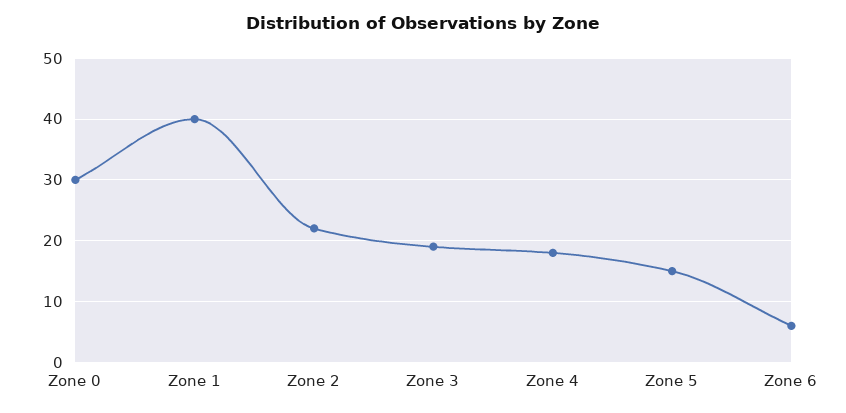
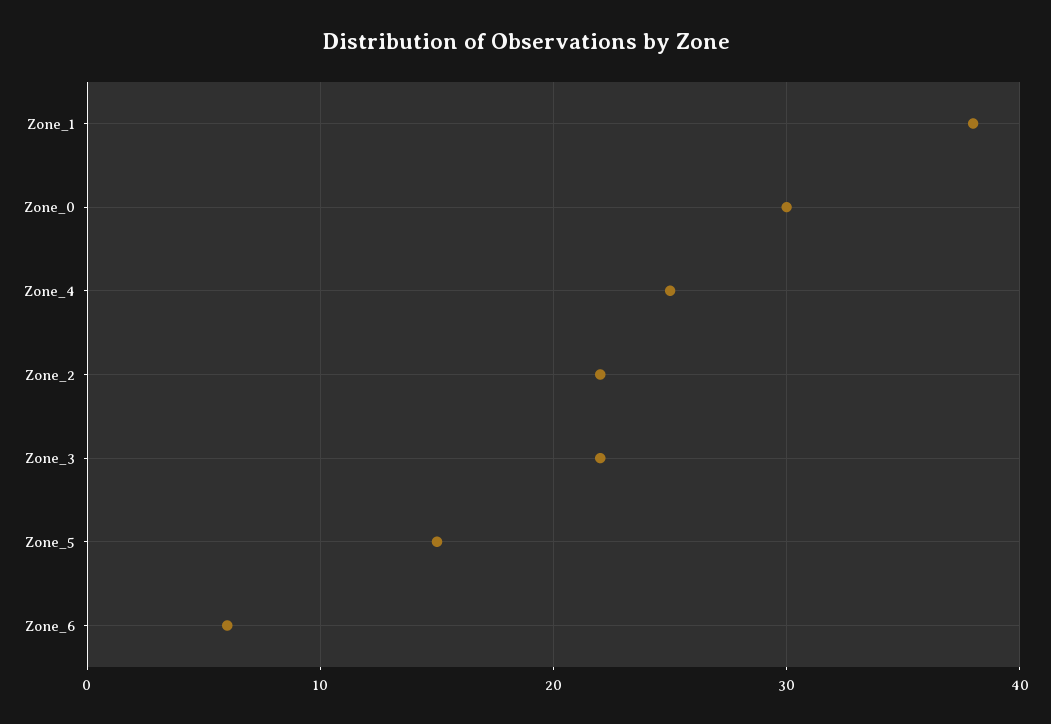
Zone 1: 40 -> 38
Zone 3: 19 -> 22
Zone 4: 18 -> 25

